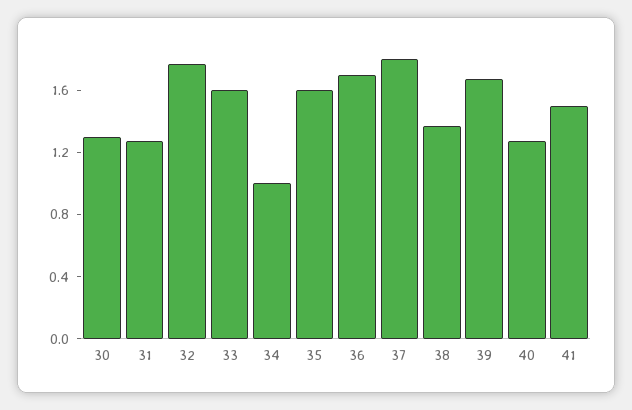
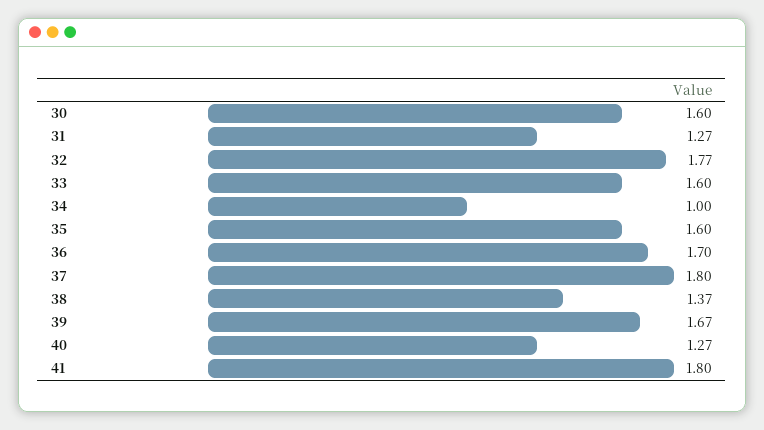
30: 1.3 -> 1.6
41: 1.5 -> 1.8

